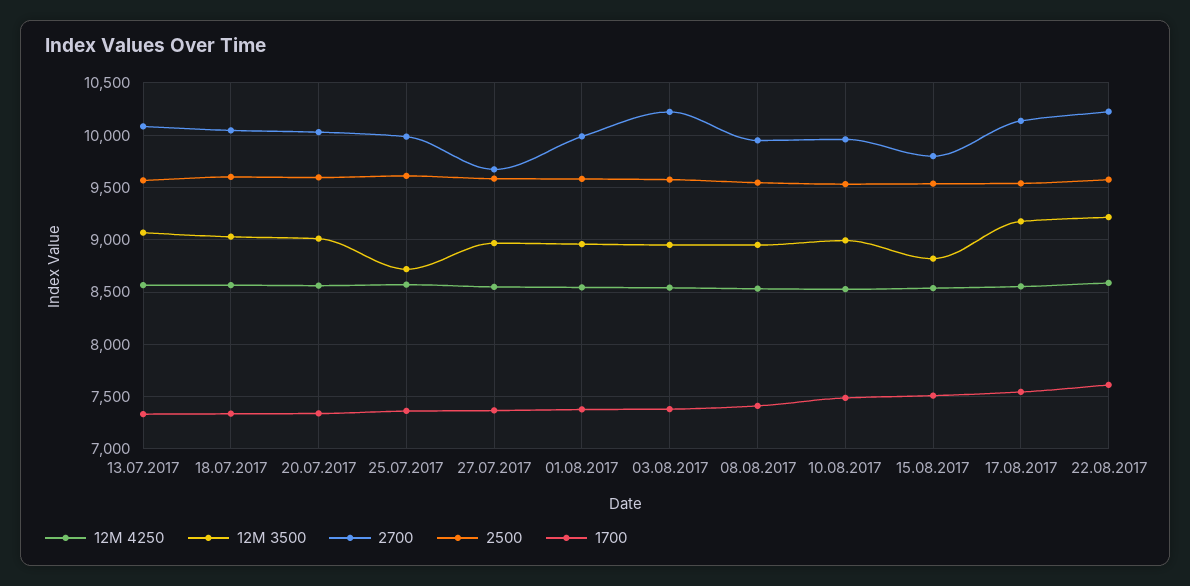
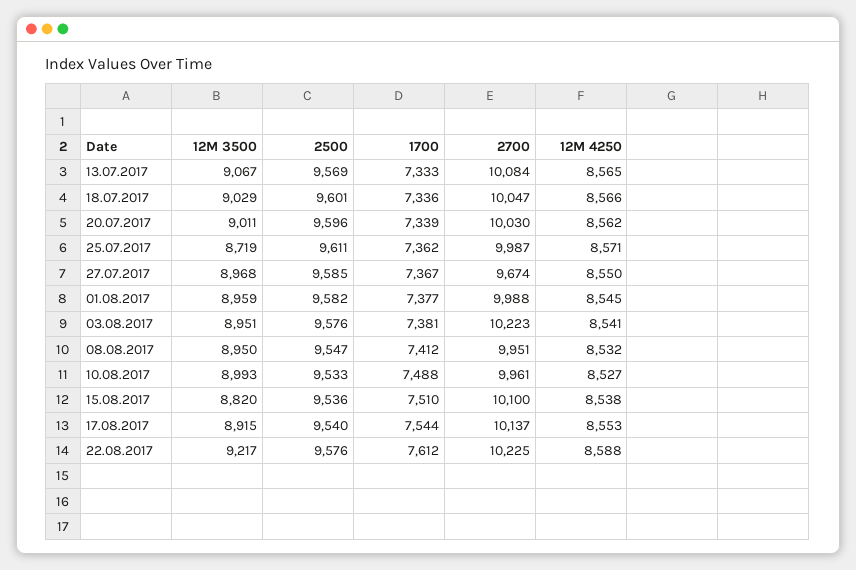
2700, 15.08.2017: 9800 -> 10100
12M 3500, 17.08.2017: 9200 -> 8915

